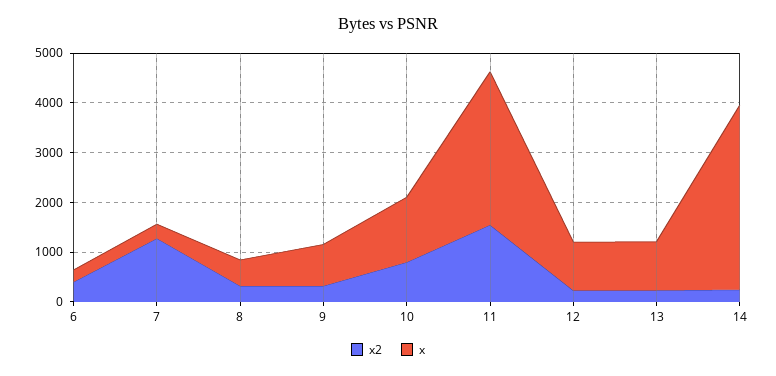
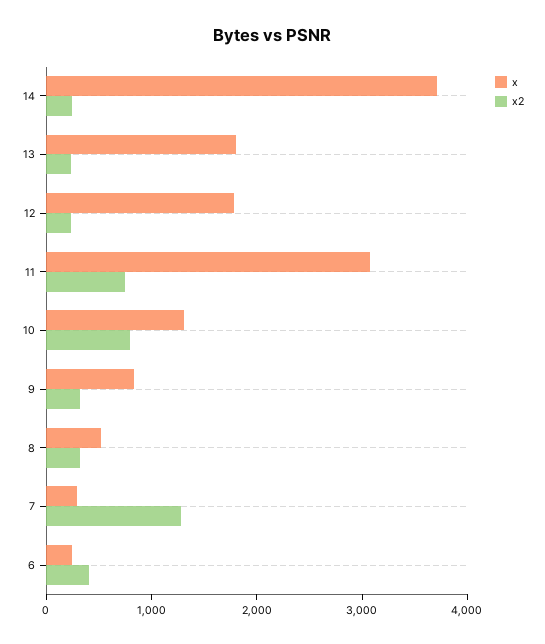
x2, 11: 1600 -> 800
x, 12: 1000 -> 1800
x, 13: 1000 -> 1800

